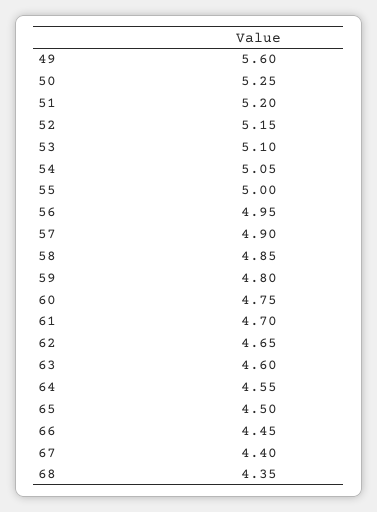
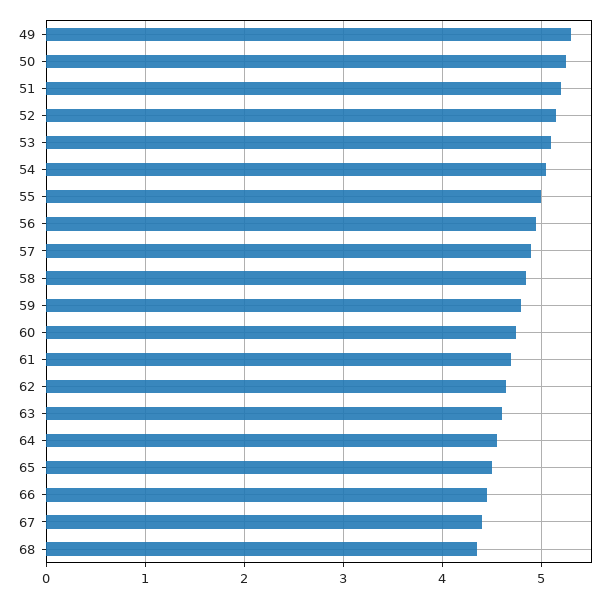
49: 5.6 -> 5.3

